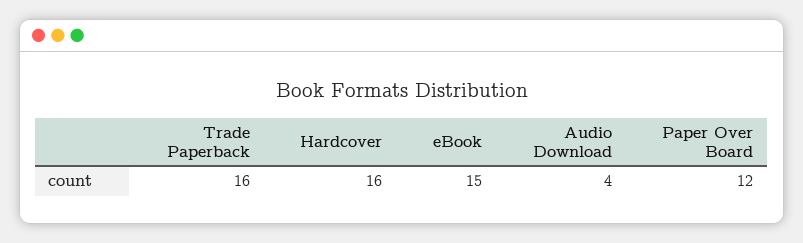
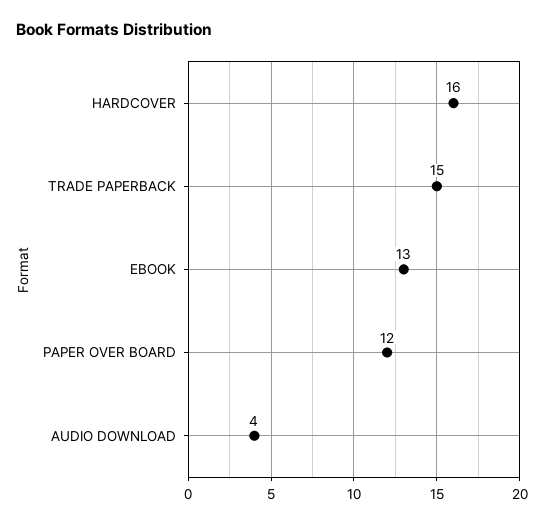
Trade Paperback: 16 -> 15
eBook: 15 -> 13

